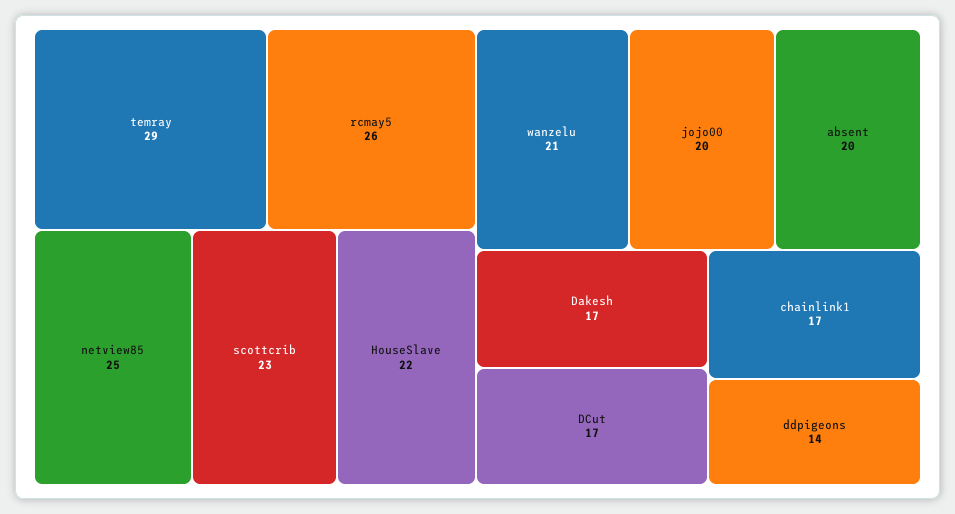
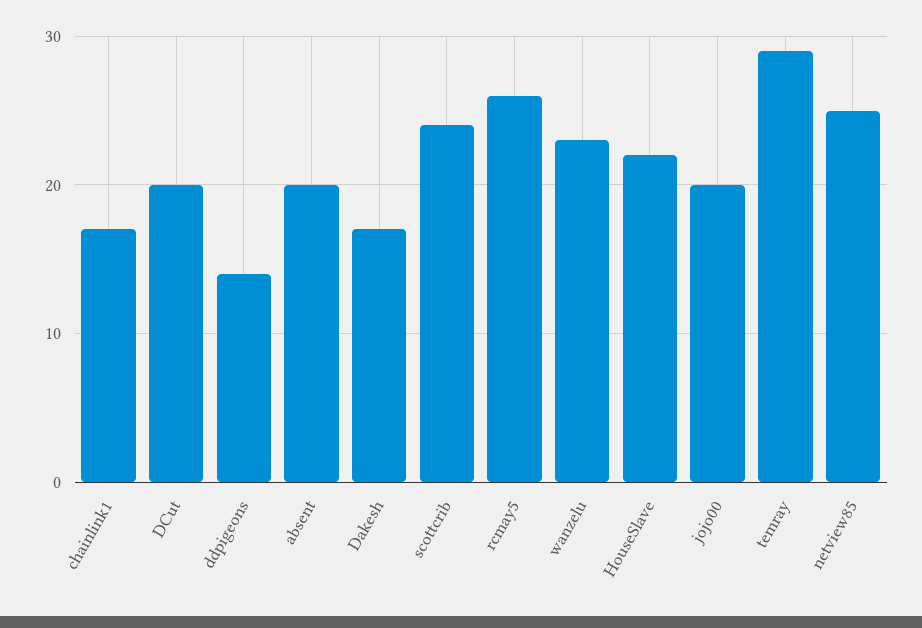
scottcrib: 23 -> 24
wanzelu: 21 -> 23
DCut: 17 -> 20

